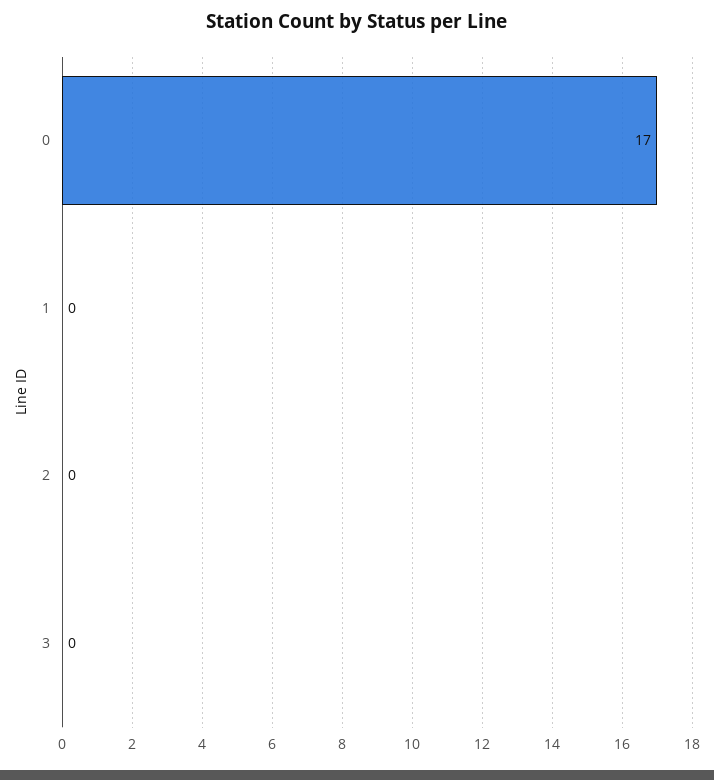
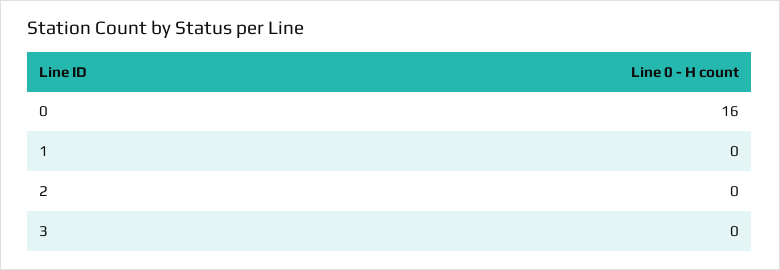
0: 17 -> 16

